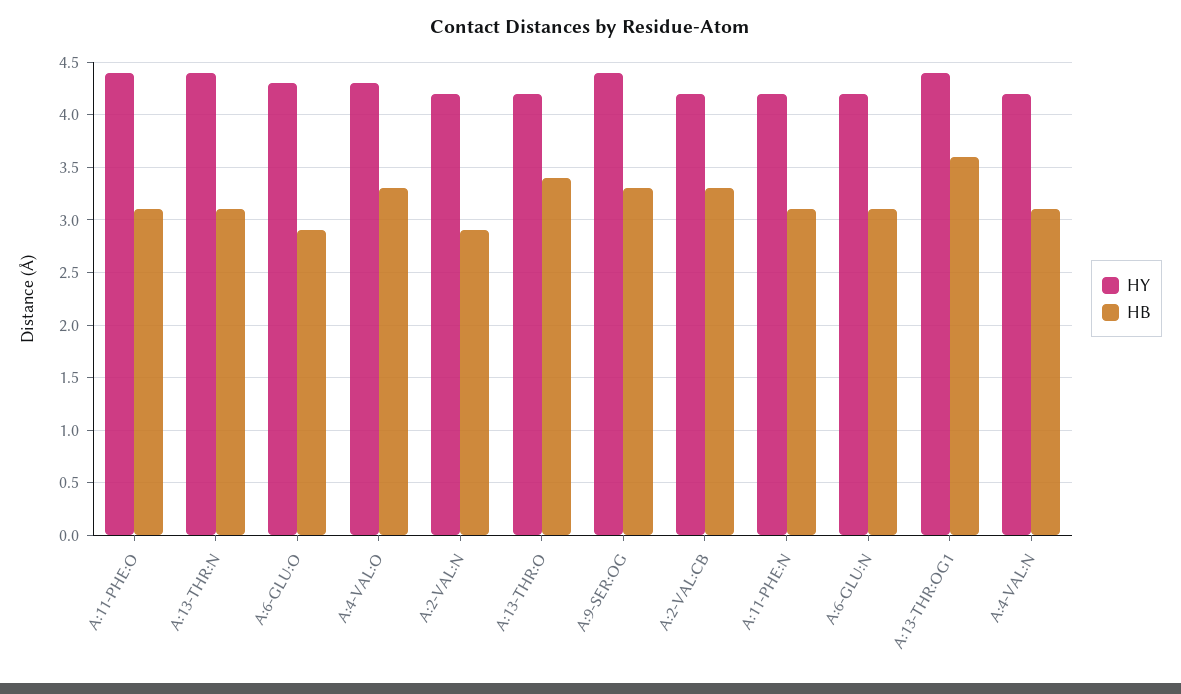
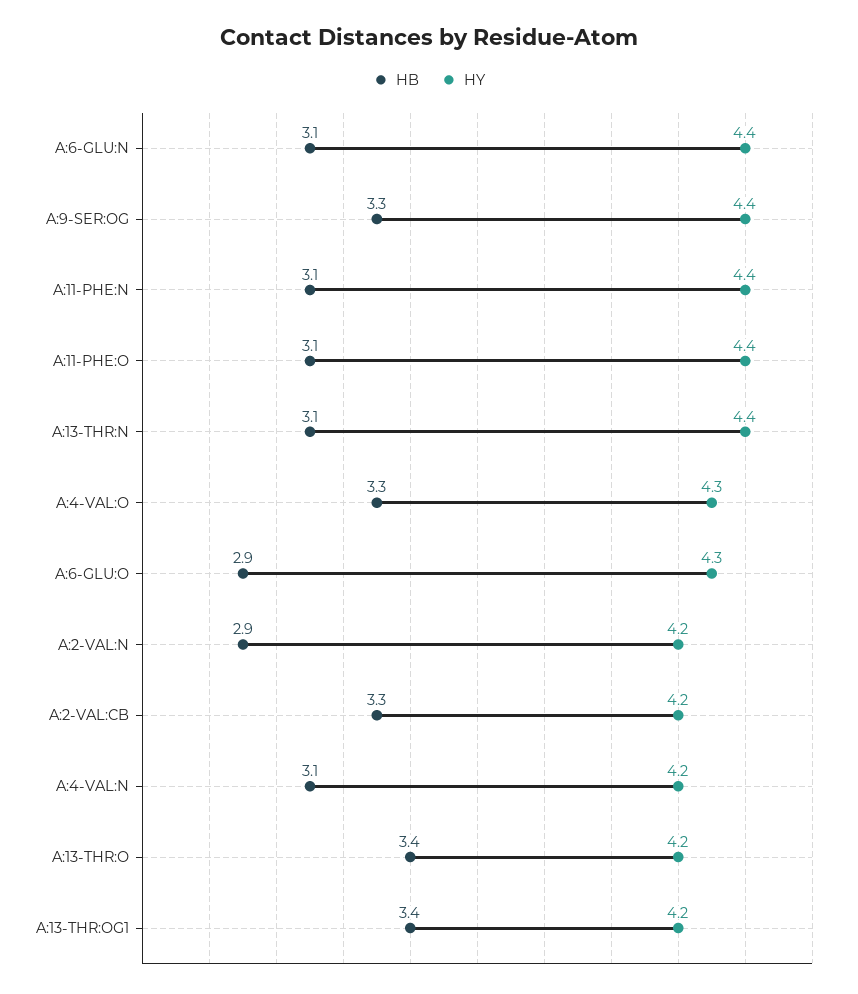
HY, A:11-PHE:N: 4.2 -> 4.4
HY, A:6-GLU:N: 4.2 -> 4.4
HY, A:13-THR:OG1: 4.4 -> 4.2
HB, A:13-THR:OG1: 3.6 -> 3.4

